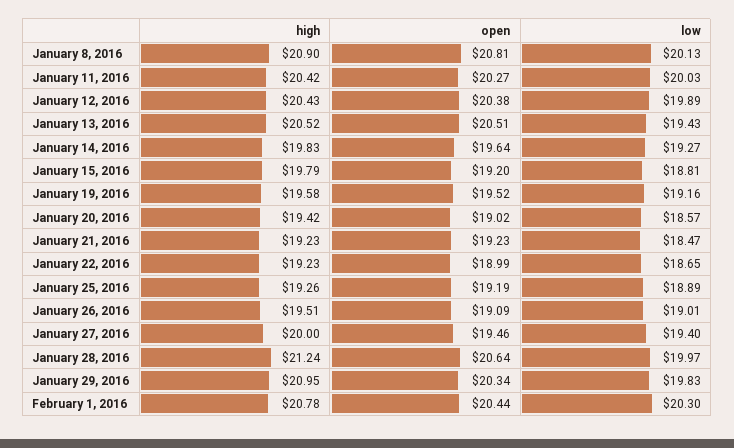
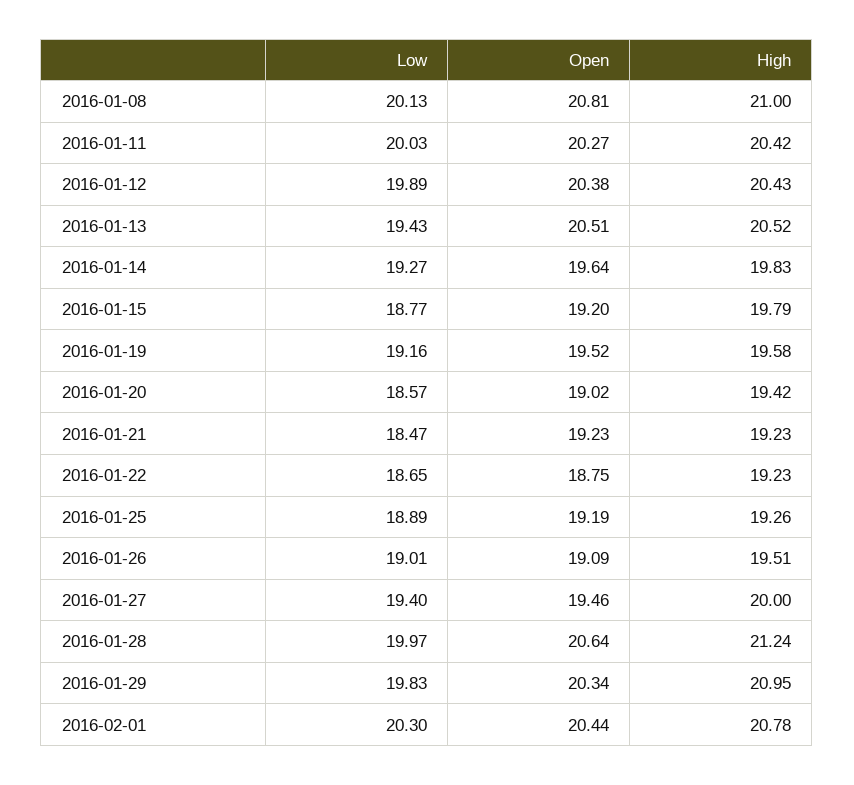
high, January 8, 2016: 20.9 -> 21
low, January 15, 2016: 18.81 -> 18.77
open, January 22, 2016: 18.99 -> 18.75

